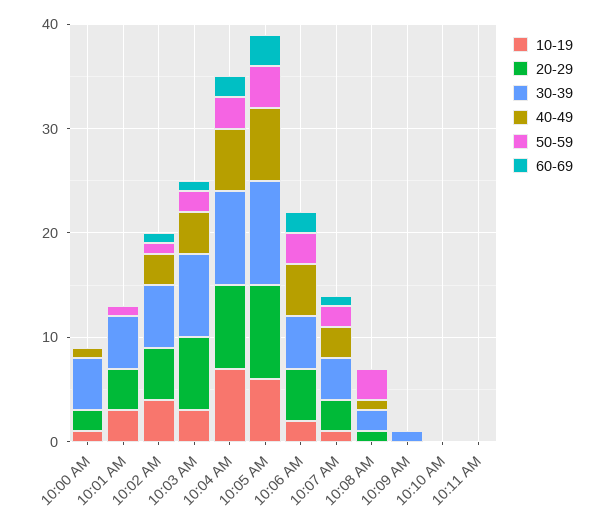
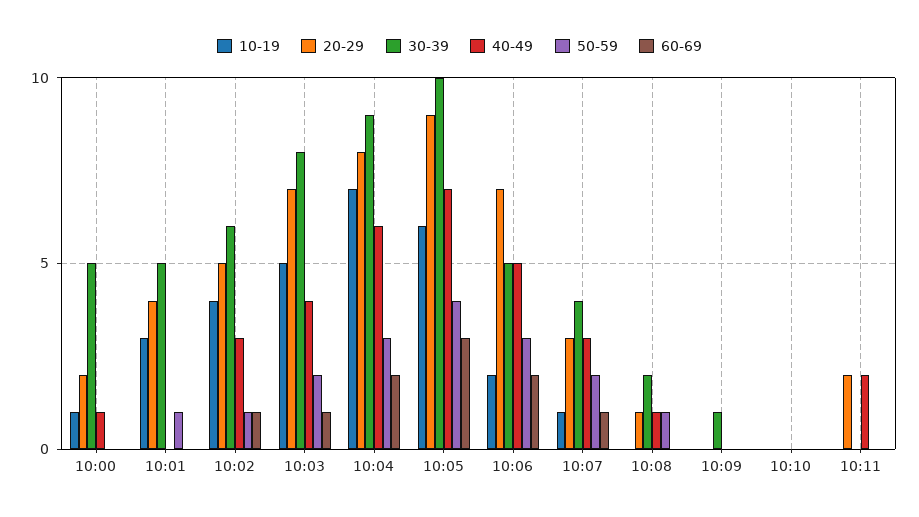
10-19, 10:03 AM: 3 -> 5
20-29, 10:06 AM: 5 -> 7
50-59, 10:08 AM: 3 -> 1
20-29, 10:11 AM: 0 -> 2
40-49, 10:11 AM: 0 -> 2

